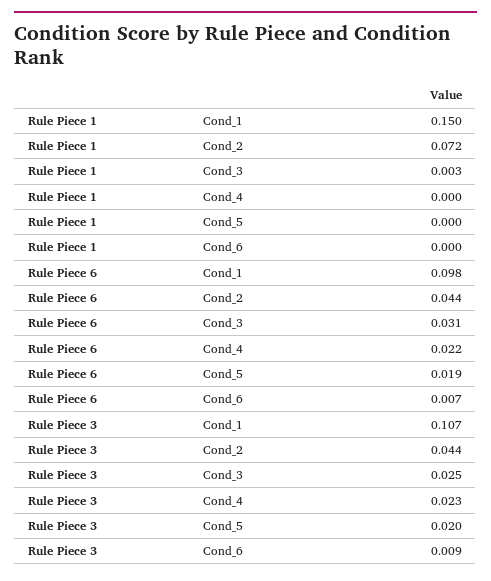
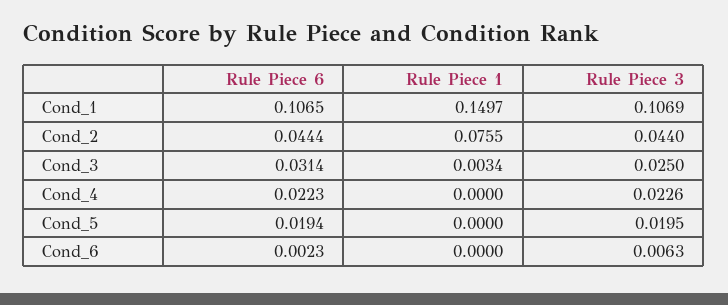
Rule Piece 1, Cond_2: 0.072 -> 0.0755
Rule Piece 6, Cond_1: 0.098 -> 0.1065
Rule Piece 6, Cond_6: 0.007 -> 0.0023
Rule Piece 3, Cond_6: 0.009 -> 0.0063

